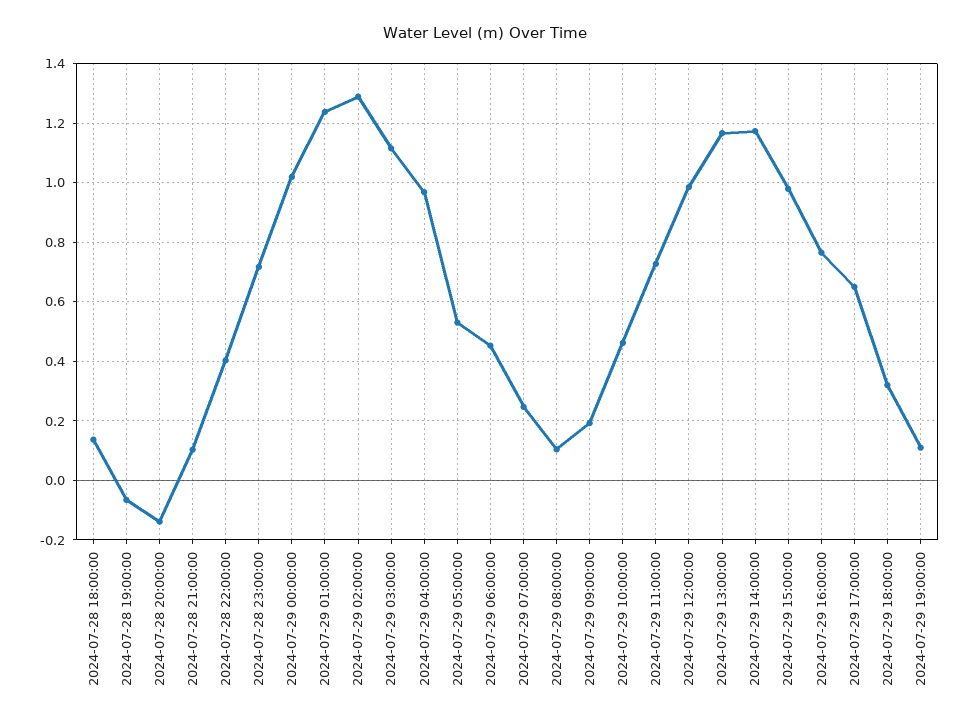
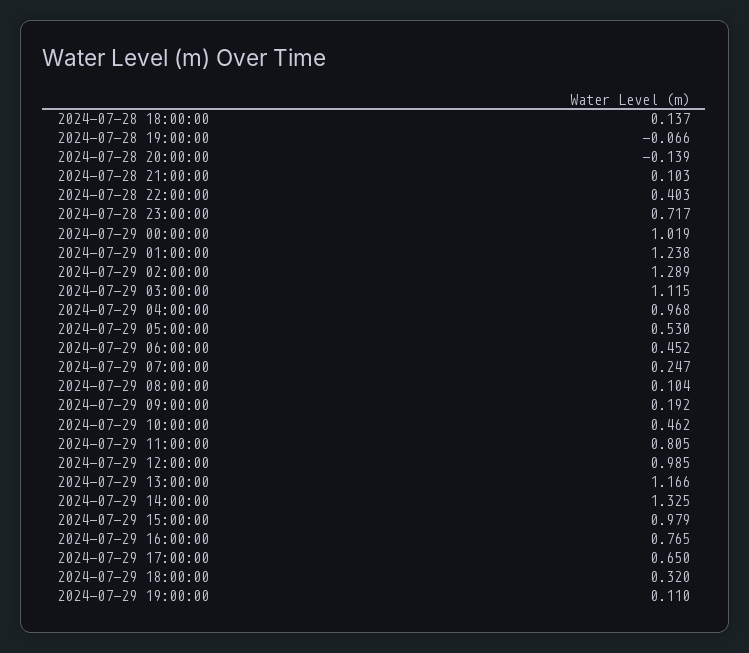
2024-07-29 11:00:00: 0.725 -> 0.805
2024-07-29 14:00:00: 1.175 -> 1.325

